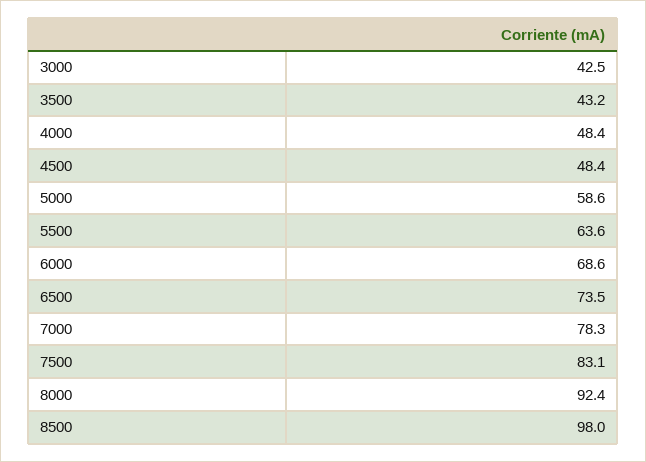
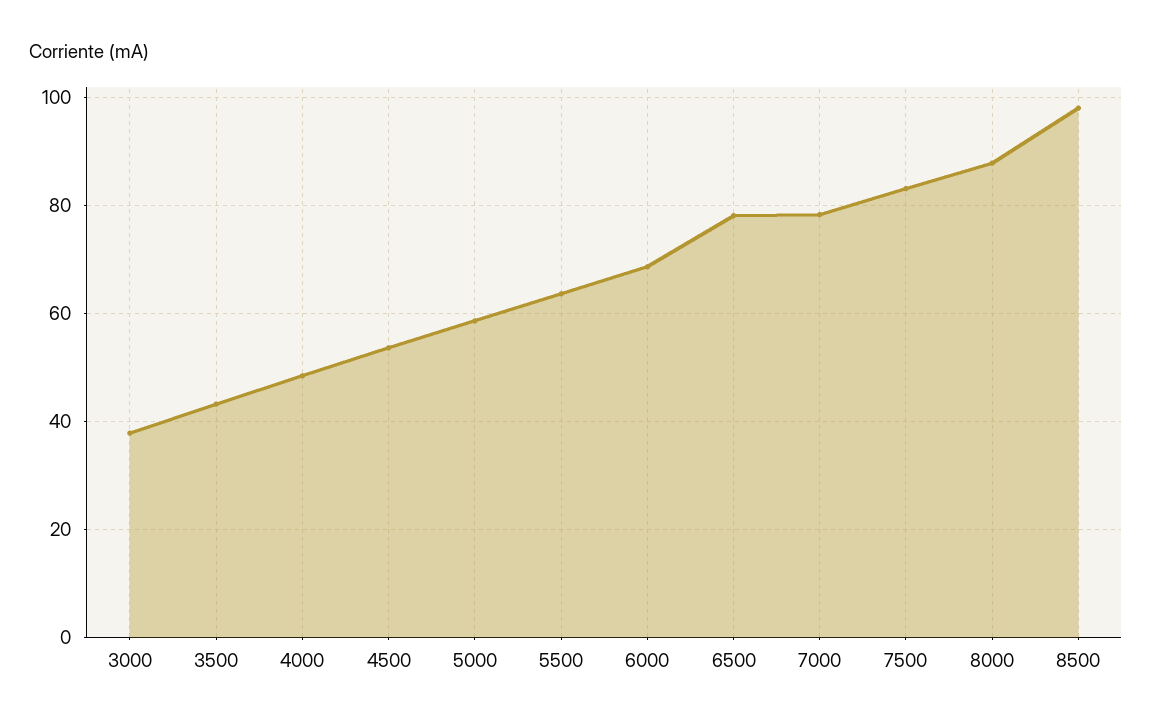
3000: 42.5 -> 38
4500: 48.4 -> 54
6500: 73.5 -> 78
8000: 92.4 -> 88

